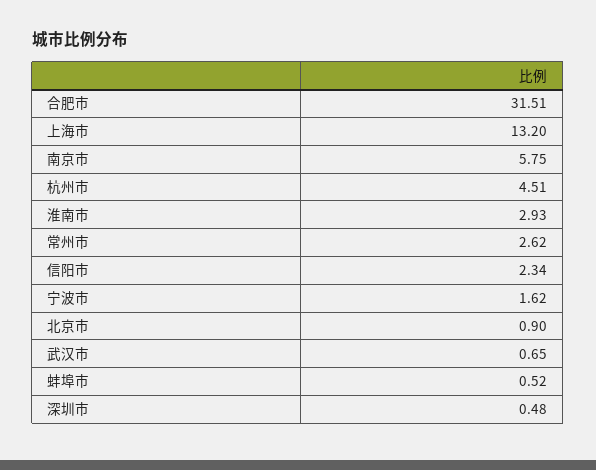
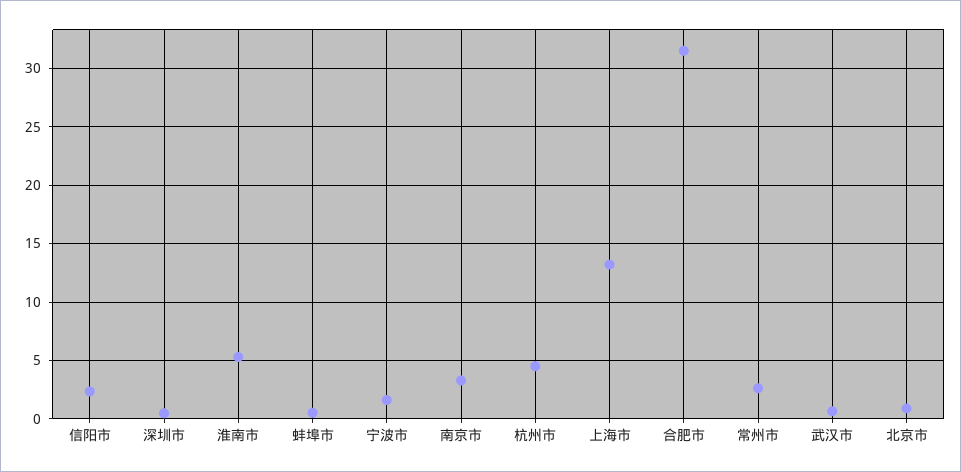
南京市: 5.75 -> 3
淮南市: 2.93 -> 5

